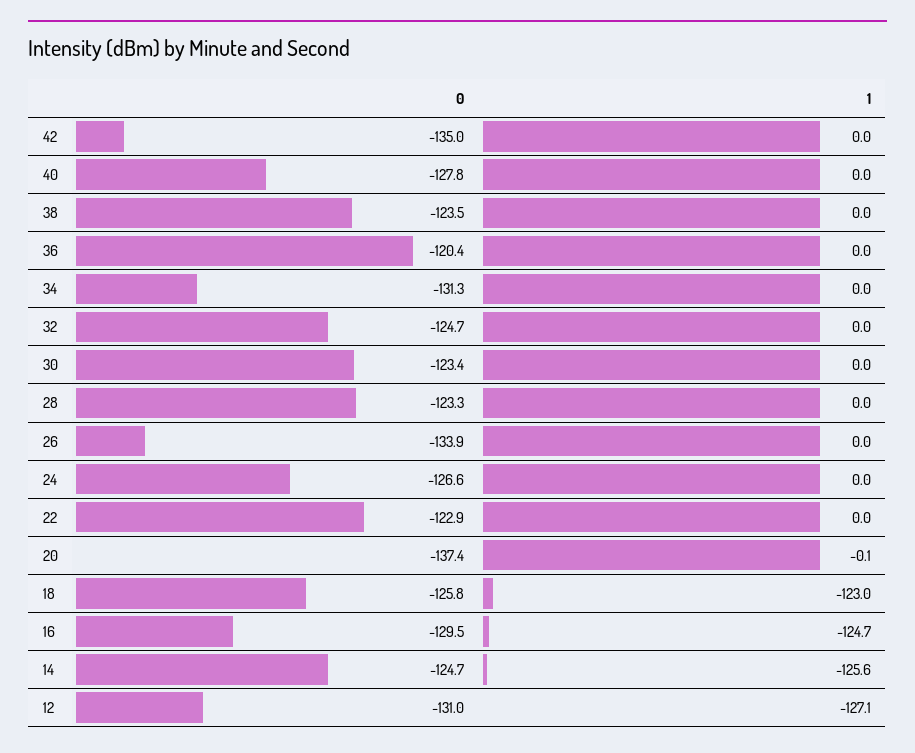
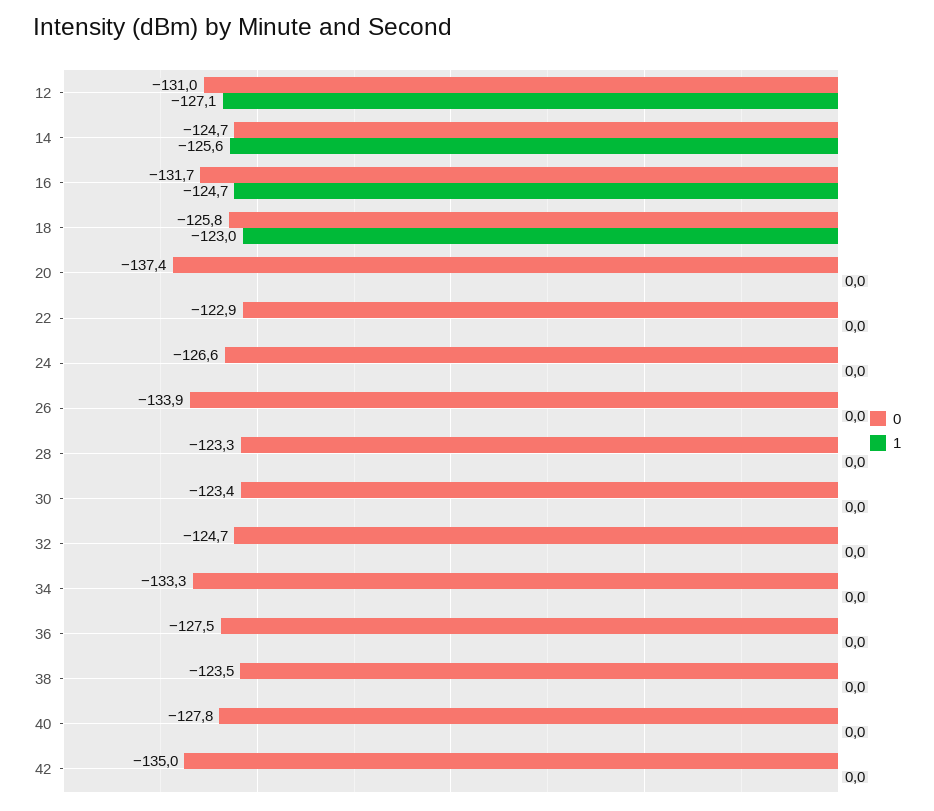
0, 36: -120.4 -> -127.5
0, 34: -131.3 -> -133.3
1, 20: -0.1 -> 0
0, 16: -129.5 -> -131.7

